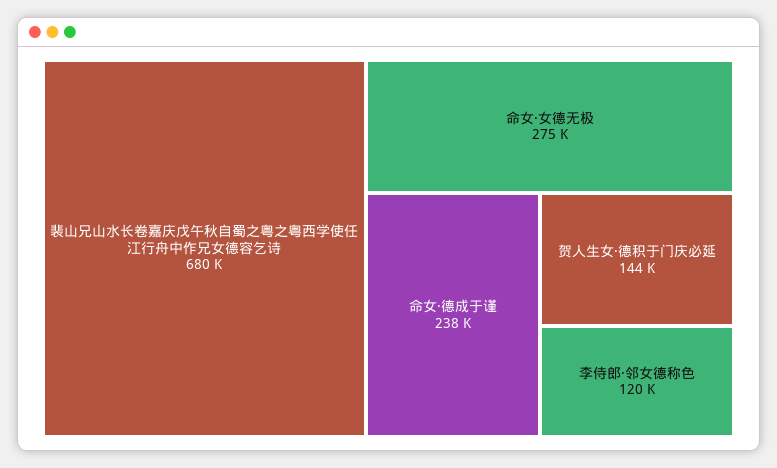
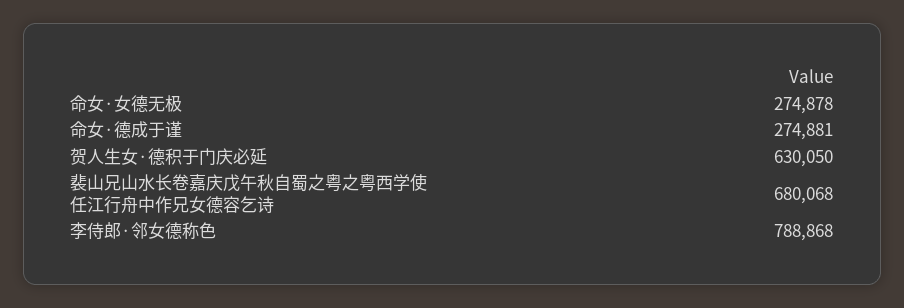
命女·德成于谨: 238000 -> 274881
贺人生女·德积于门庆必延: 144000 -> 630050
李侍郎·邻女德称色: 120000 -> 788868

